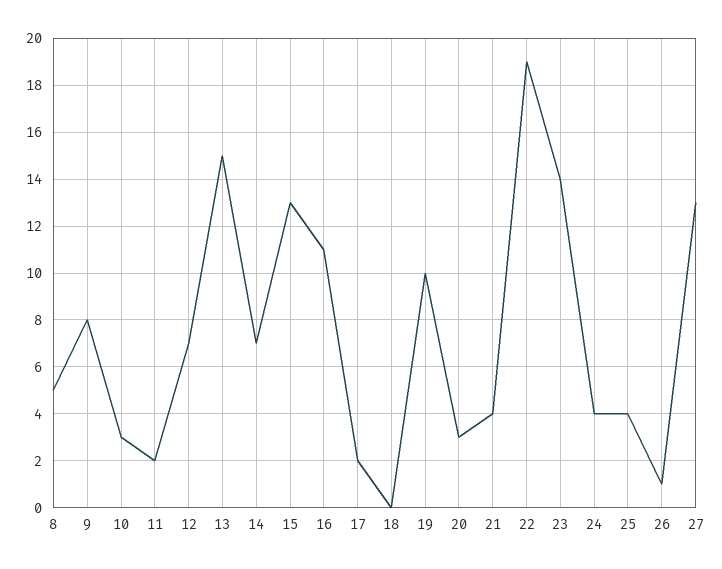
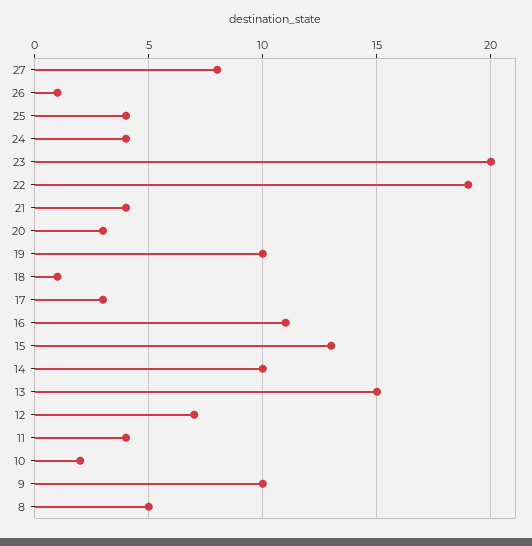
9: 8 -> 10
10: 3 -> 2
11: 2 -> 4
14: 7 -> 10
17: 2 -> 3
18: 0 -> 1
23: 14 -> 20
27: 13 -> 8

